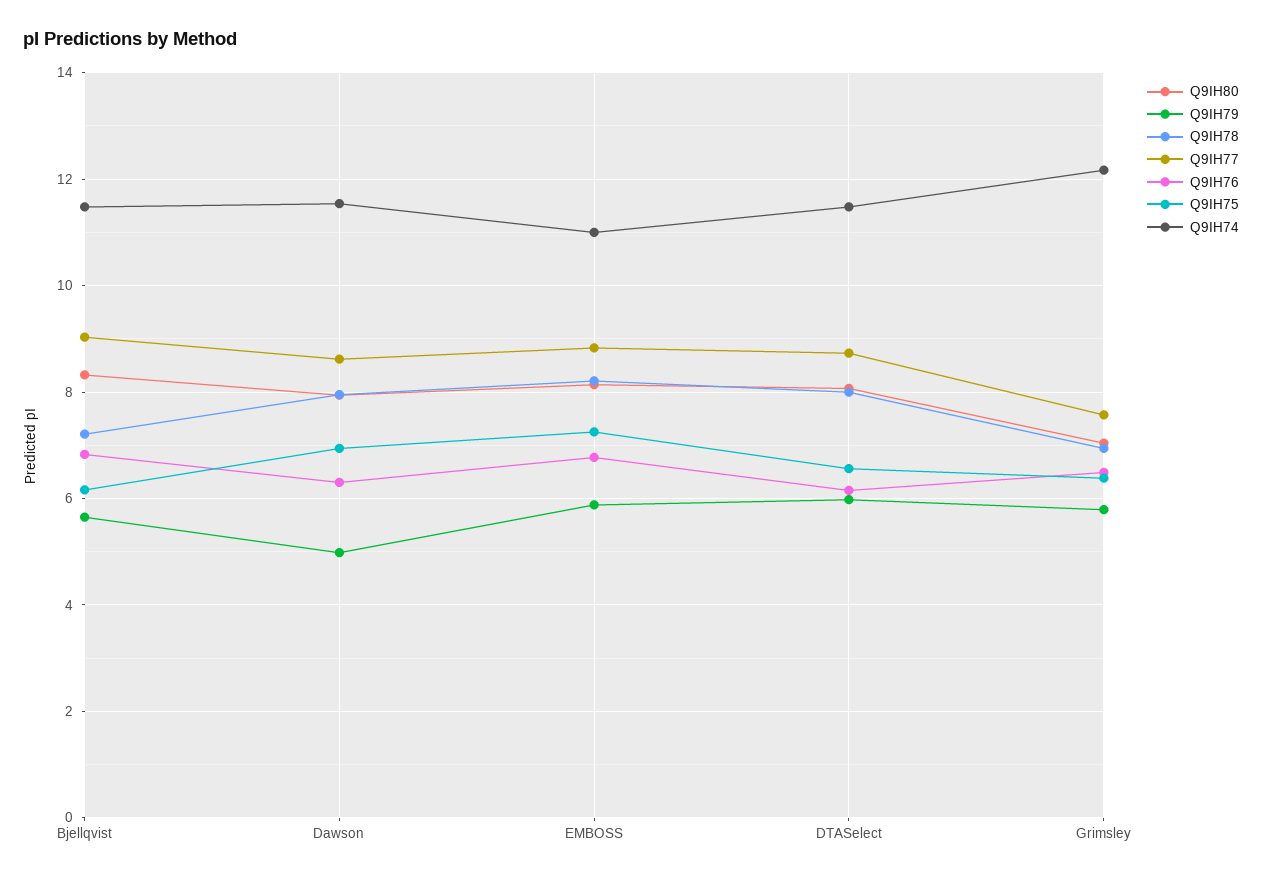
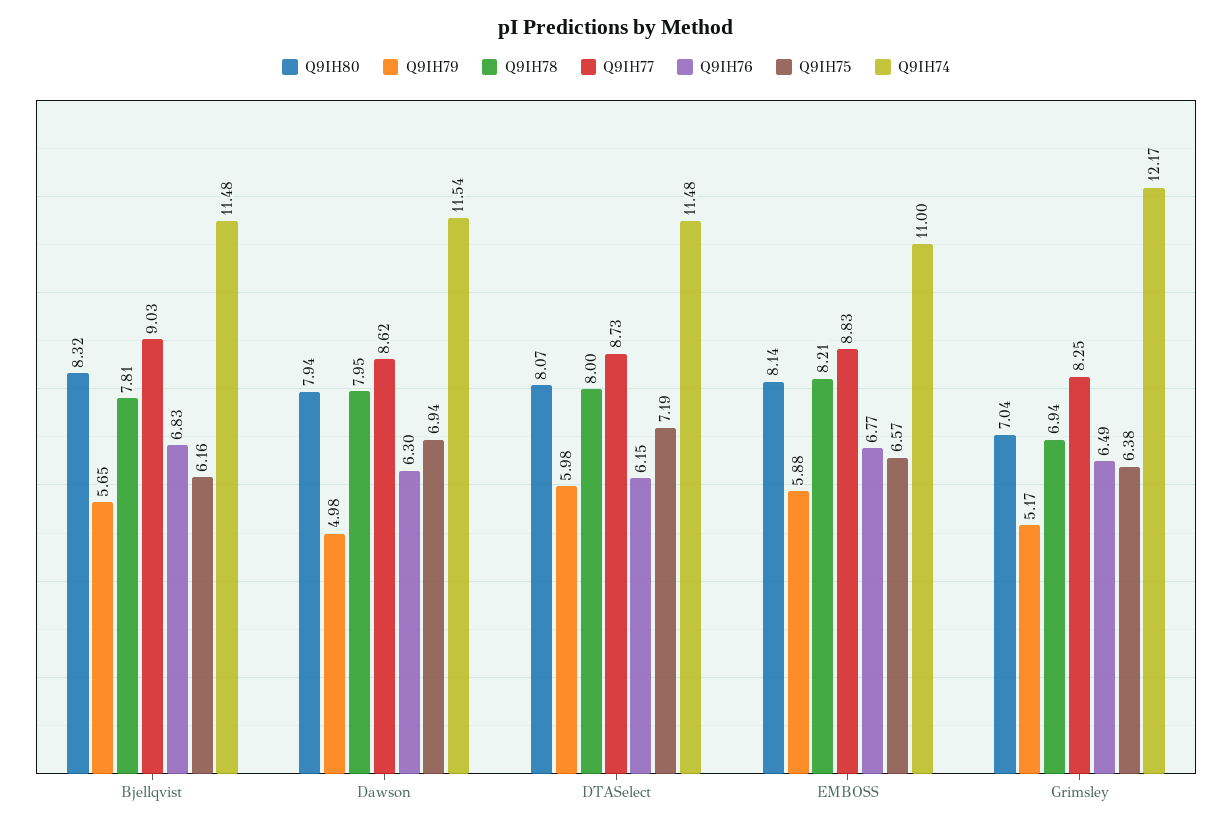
Q9IH78, Bjellqvist: 7.2 -> 7.81
Q9IH75, EMBOSS: 7.2 -> 6.57
Q9IH75, DTASelect: 6.6 -> 7.19
Q9IH79, Grimsley: 5.8 -> 5.17
Q9IH77, Grimsley: 7.6 -> 8.25

